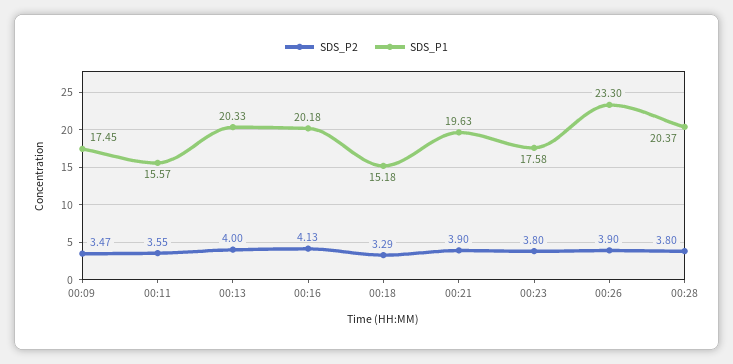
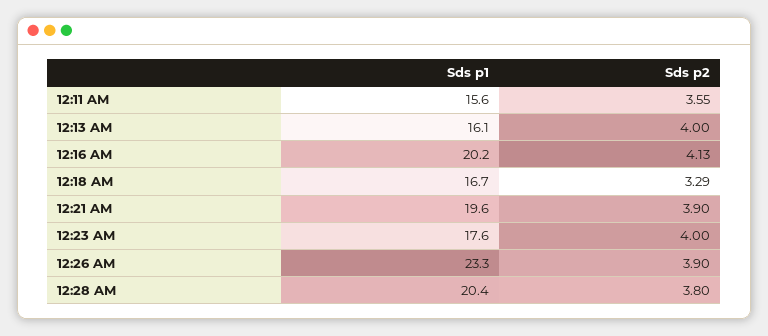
SDS_P2, 00:09: 3.47 -> none
SDS_P1, 00:09: 17.45 -> none
SDS_P1, 00:13: 20.33 -> 16.1
SDS_P1, 00:18: 15.18 -> 16.7
SDS_P2, 00:23: 3.8 -> 4

